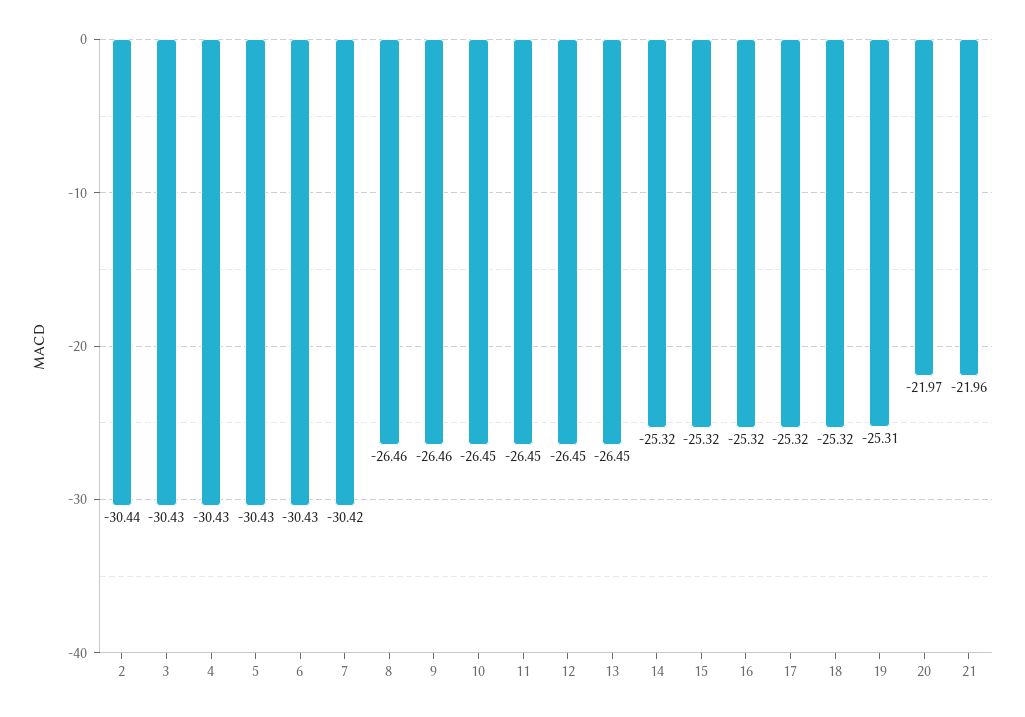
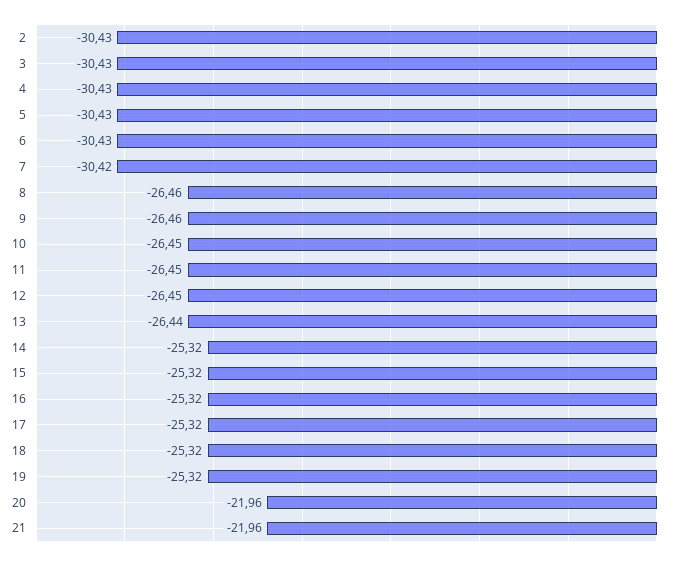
2: -30.44 -> -30.43
13: -26.45 -> -26.44
19: -25.31 -> -25.32
20: -21.97 -> -21.96

